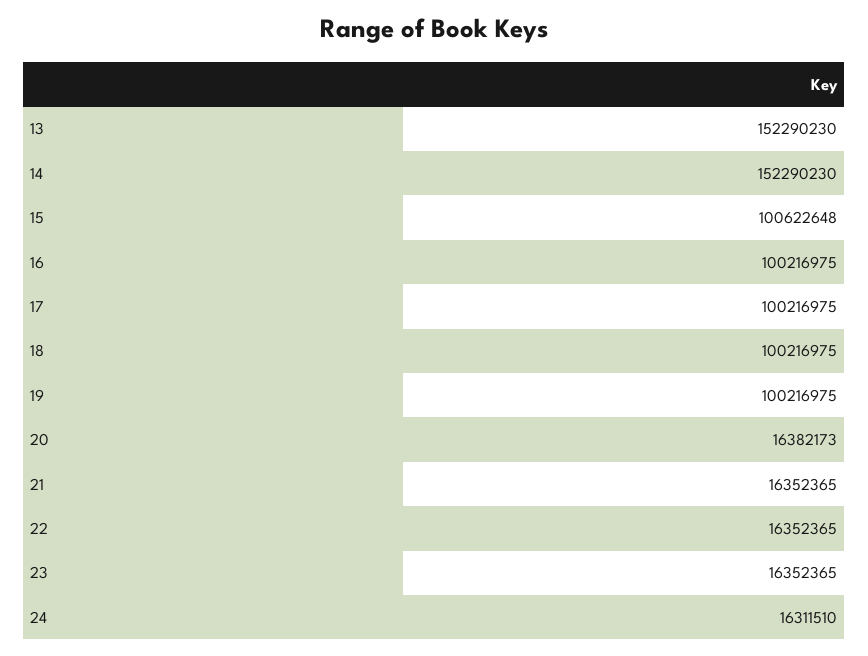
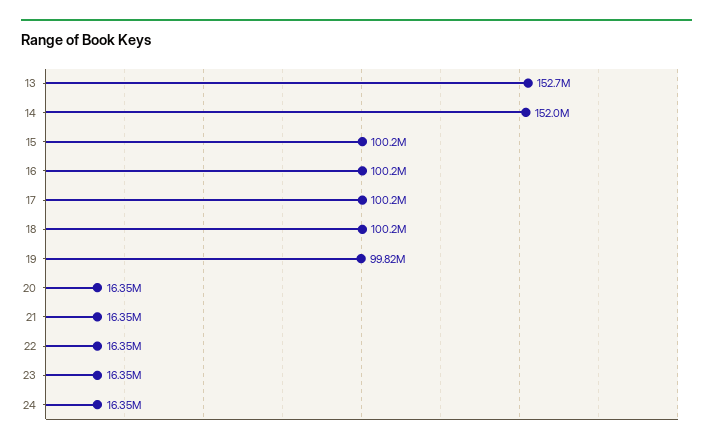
13: 152290230 -> 152700000
14: 152290230 -> 152000000
15: 100622648 -> 100200000
19: 100216975 -> 99820000
20: 16382173 -> 16350000
24: 16311510 -> 16350000

